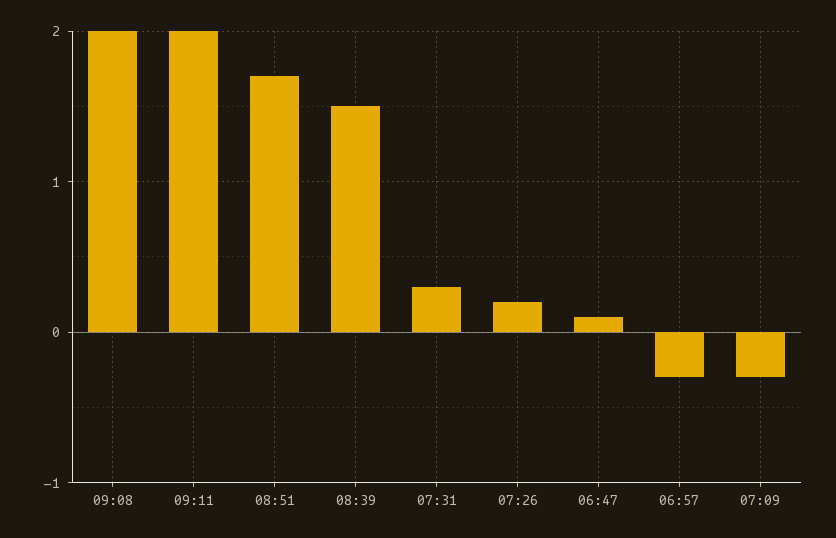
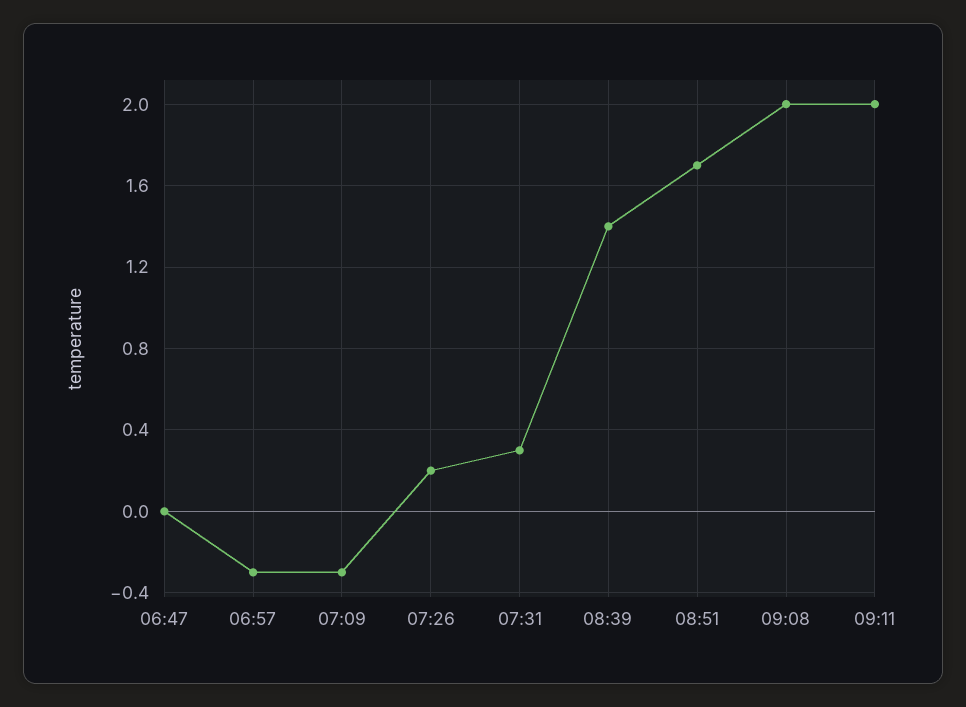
08:39: 1.5 -> 1.4
06:47: 0.1 -> 0

